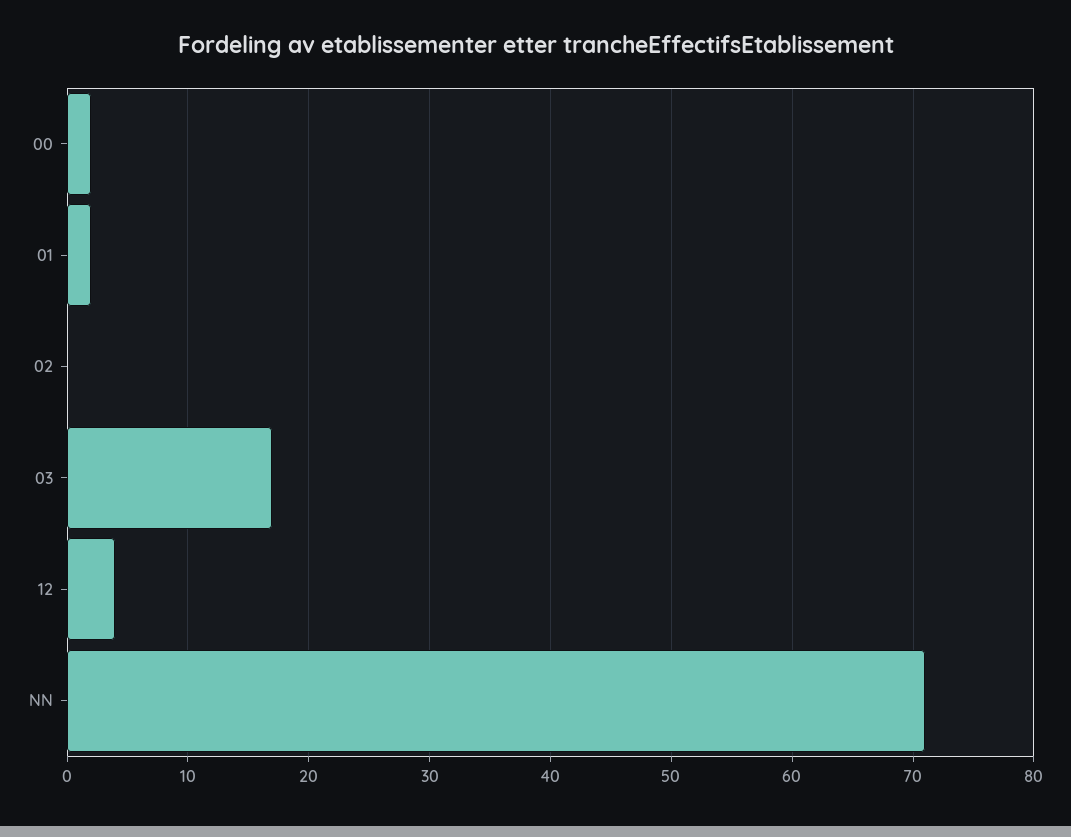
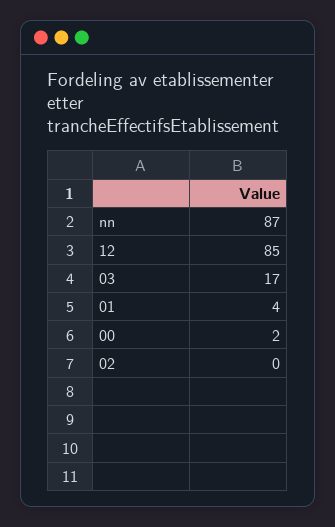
01: 2 -> 4
12: 4 -> 85
NN: 71 -> 87

